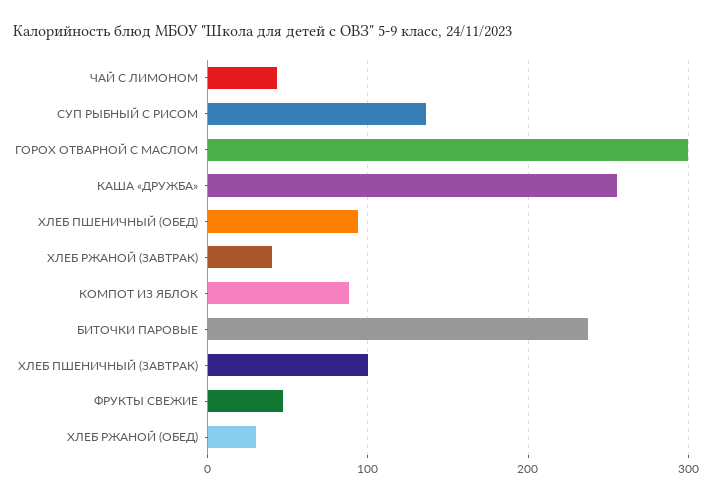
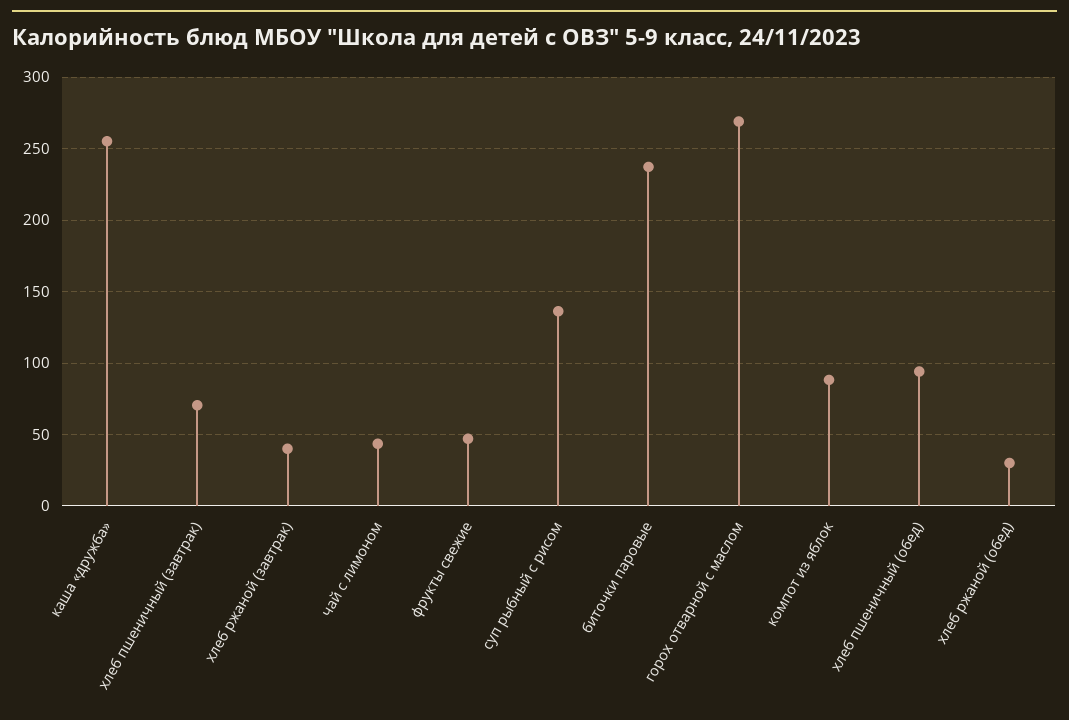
ГОРОХ ОТВАРНОЙ С МАСЛОМ: 300 -> 270
ХЛЕБ ПШЕНИЧНЫЙ (ЗАВТРАК): 100 -> 70

